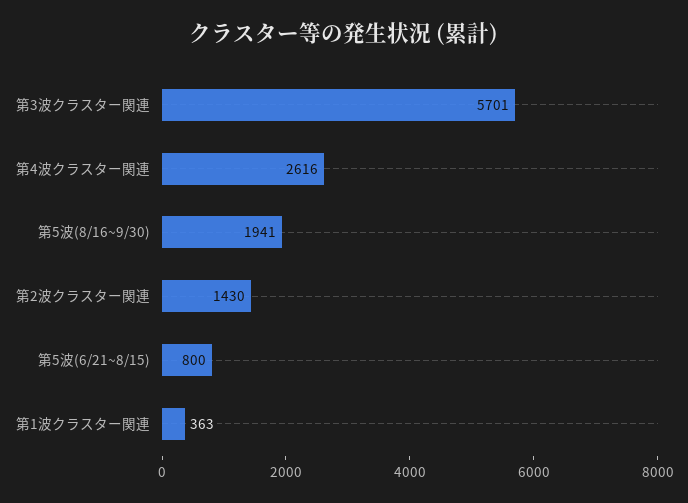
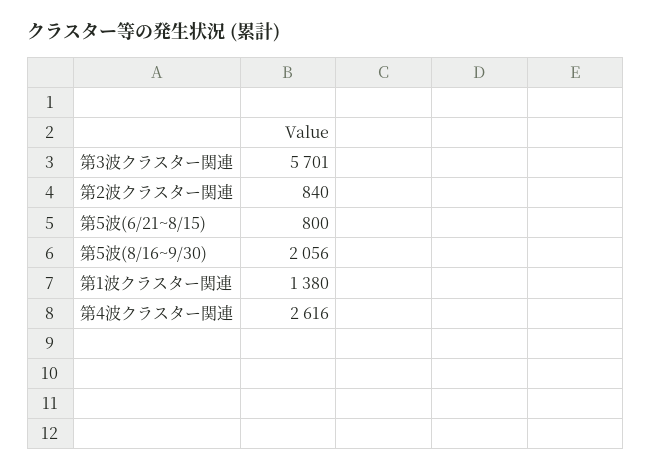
第5波(8/16~9/30): 1941 -> 2056
第2波クラスター関連: 1430 -> 840
第1波クラスター関連: 363 -> 1380

